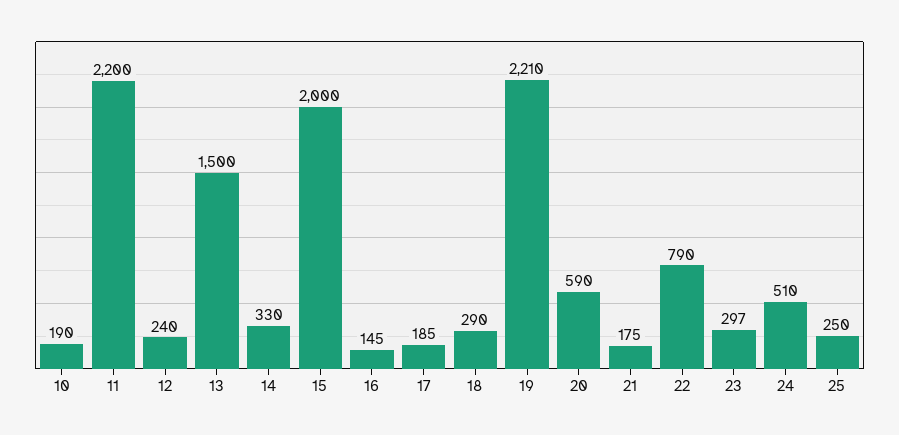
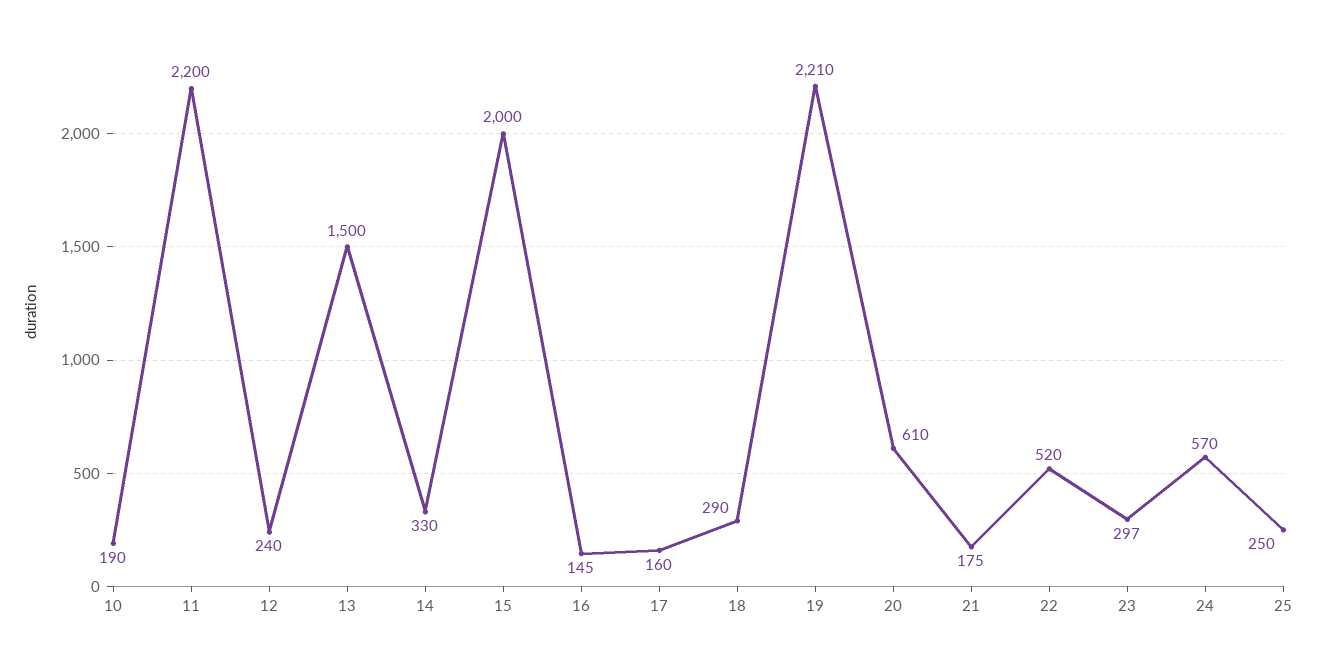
17: 185 -> 160
20: 590 -> 610
22: 790 -> 520
24: 510 -> 570

